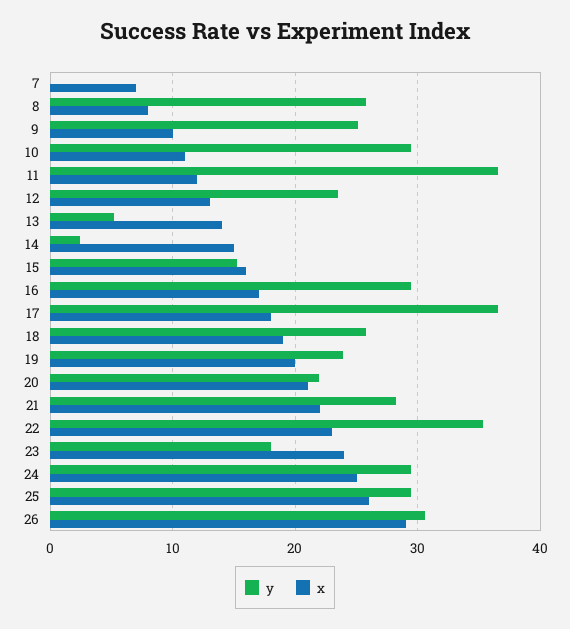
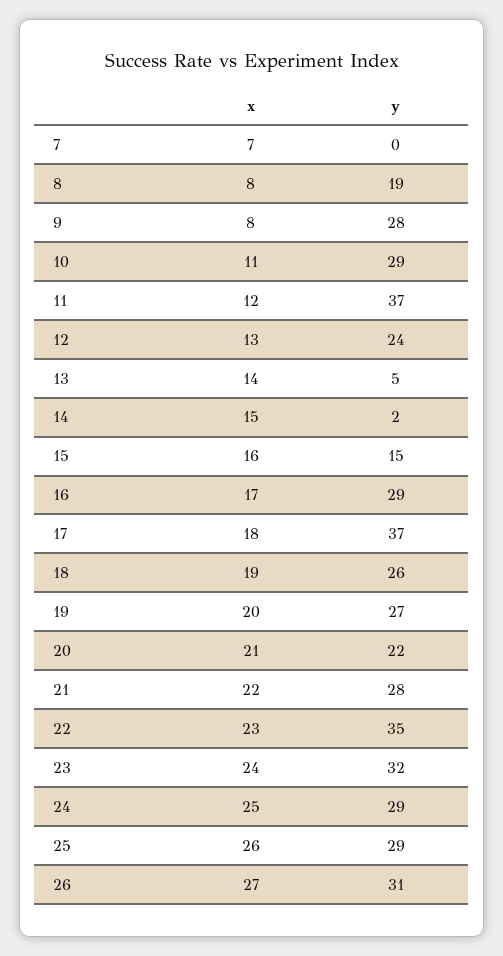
y, 8: 26 -> 19
y, 9: 25 -> 28
x, 9: 10 -> 8
y, 19: 24 -> 27
y, 23: 18 -> 32
x, 26: 29 -> 27

